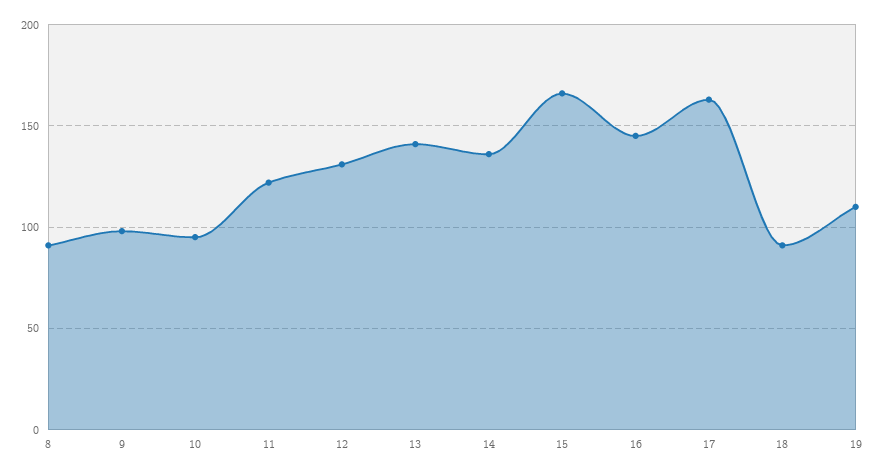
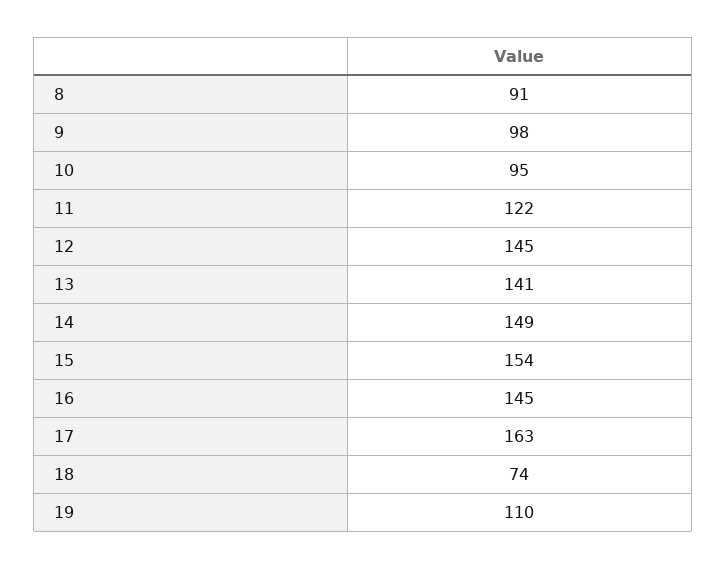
12: 130 -> 145
14: 135 -> 149
15: 165 -> 154
18: 90 -> 74

